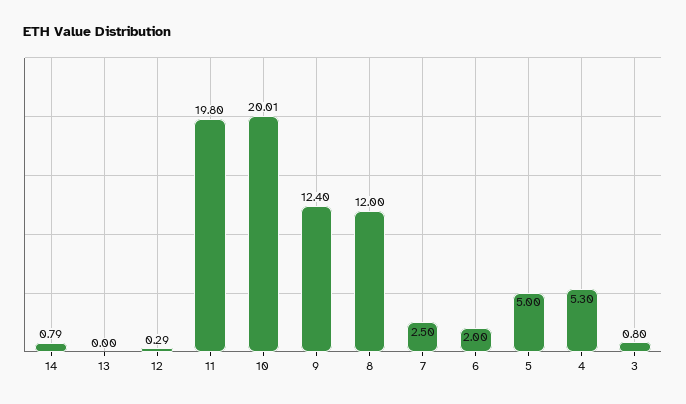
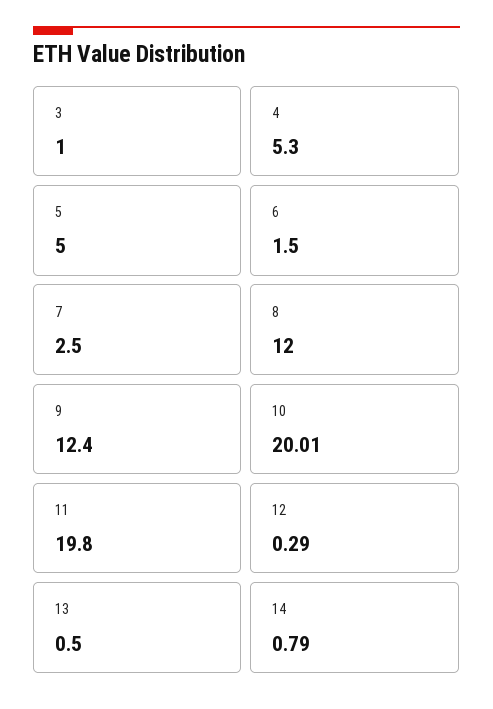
13: 0 -> 0.5
6: 2 -> 1.5
3: 0.8 -> 1

